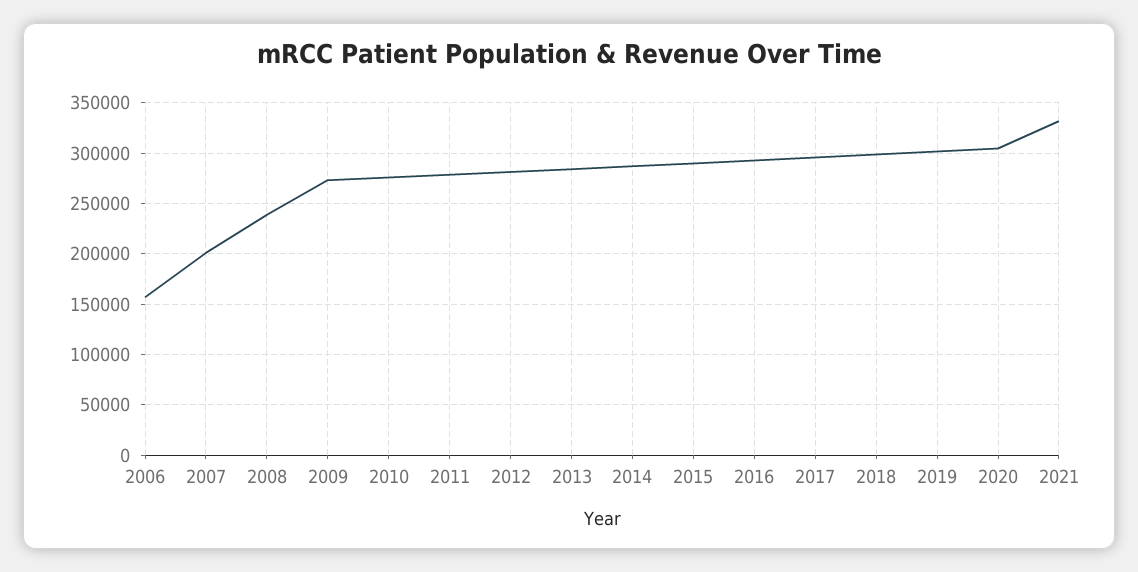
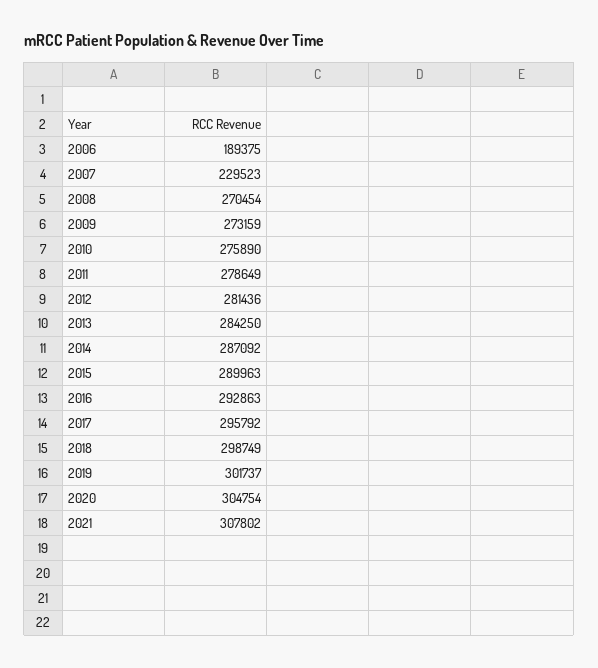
2006: 160000 -> 189375
2007: 200000 -> 229523
2008: 240000 -> 270454
2021: 330000 -> 307802

